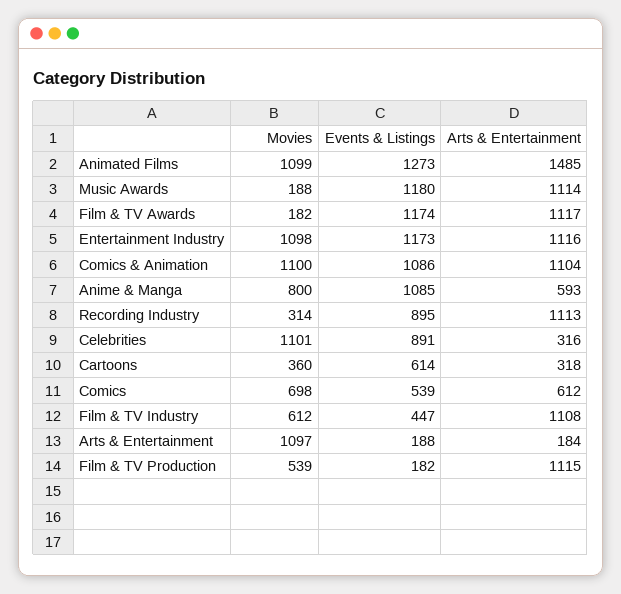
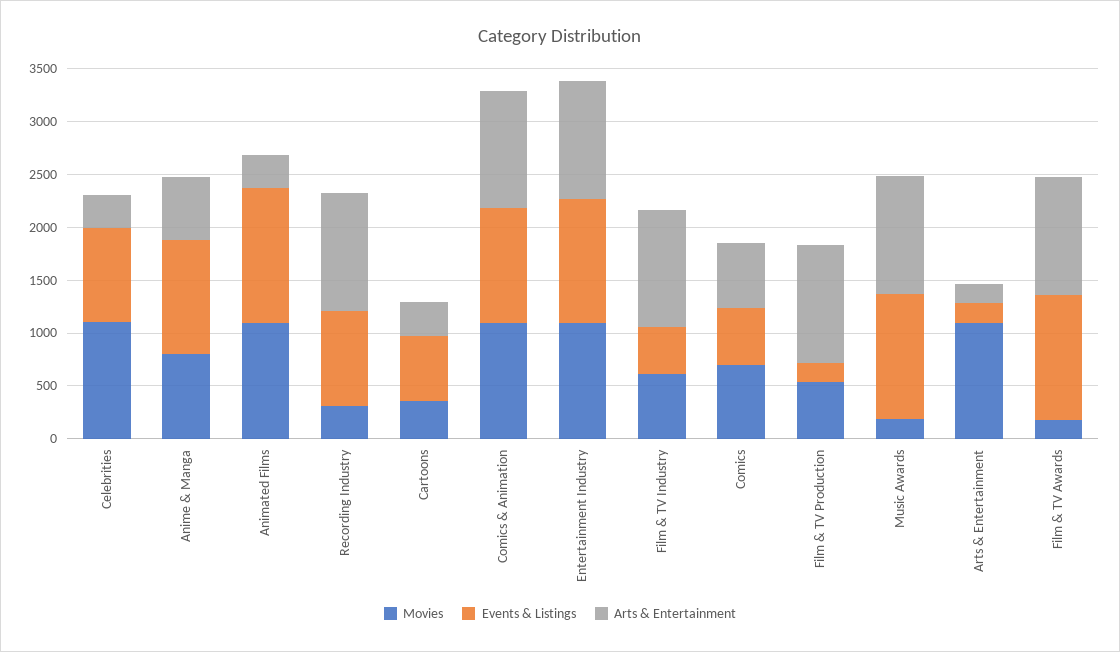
Arts & Entertainment, Animated Films: 1485 -> 300

